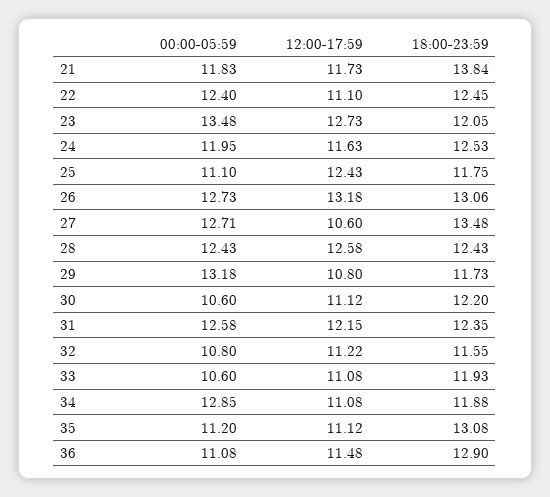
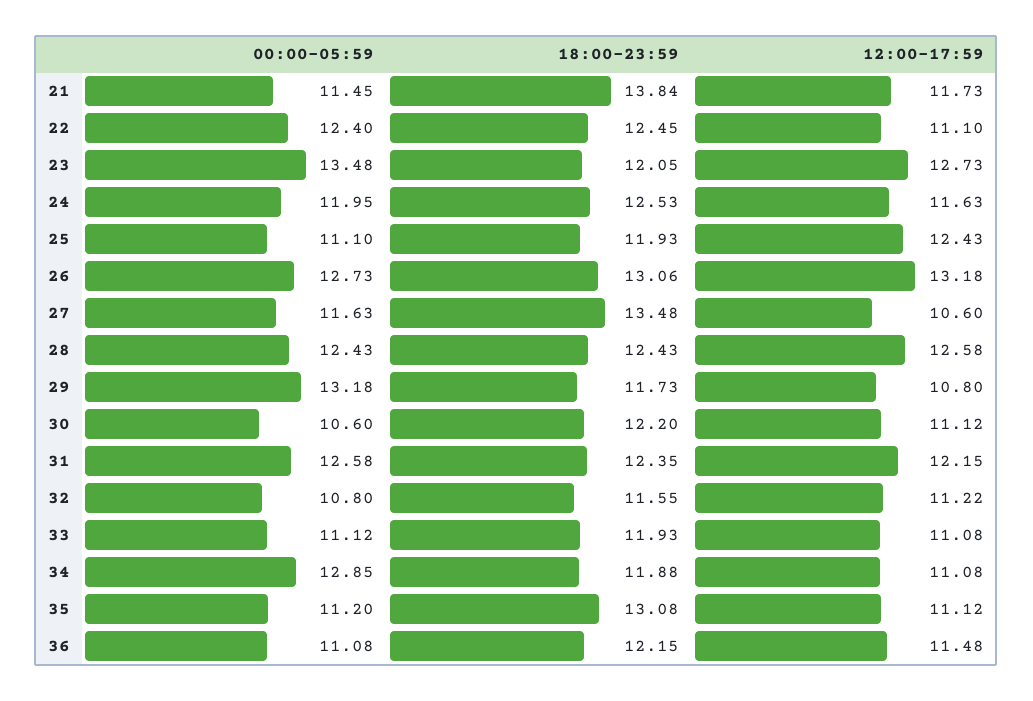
00:00-05:59, 21: 11.83 -> 11.45
18:00-23:59, 25: 11.75 -> 11.93
00:00-05:59, 27: 12.71 -> 11.63
00:00-05:59, 33: 10.6 -> 11.12
18:00-23:59, 36: 12.9 -> 12.15

